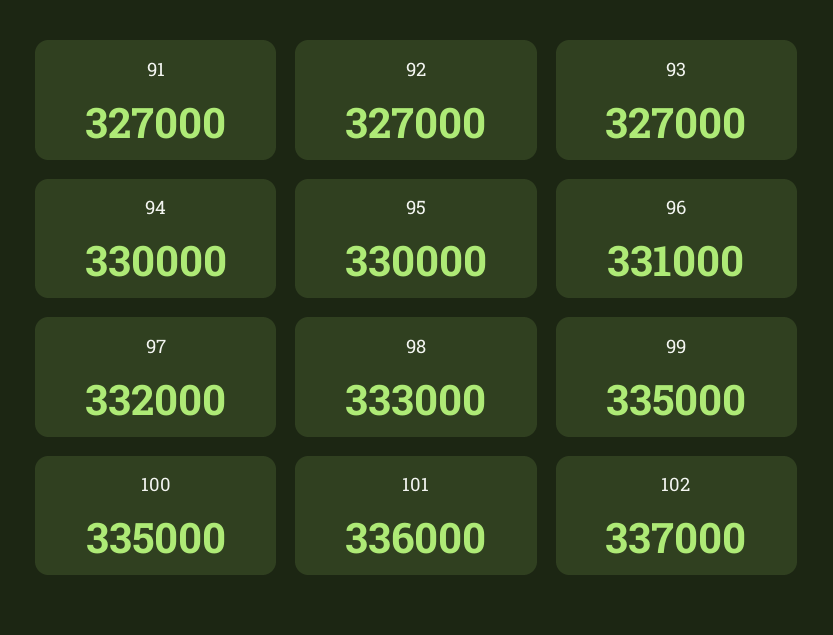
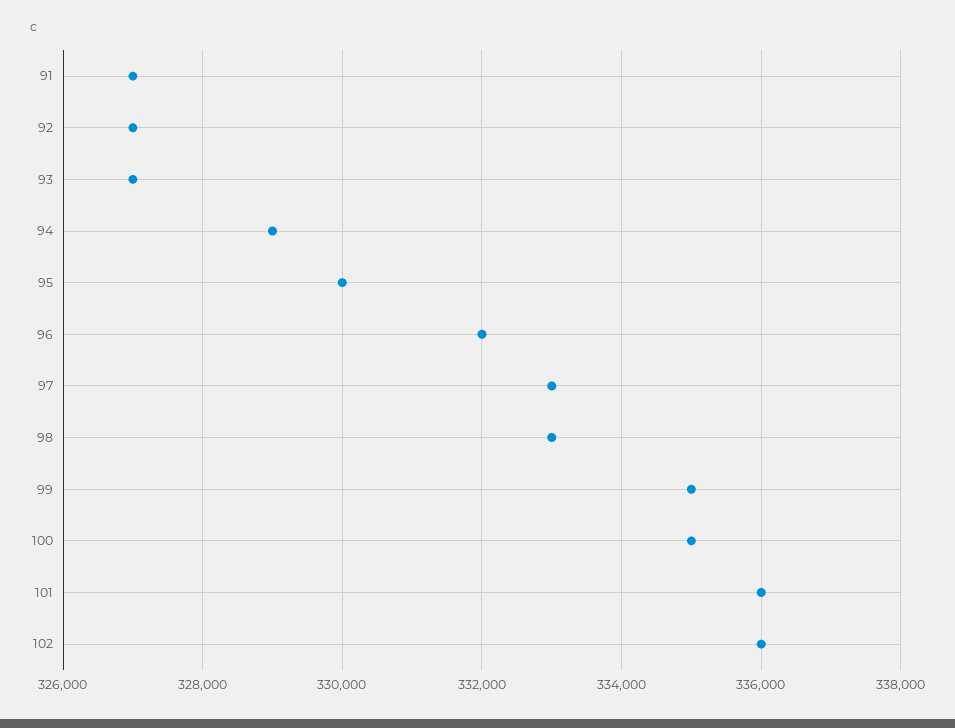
94: 330000 -> 329000
96: 331000 -> 332000
97: 332000 -> 333000
102: 337000 -> 336000

